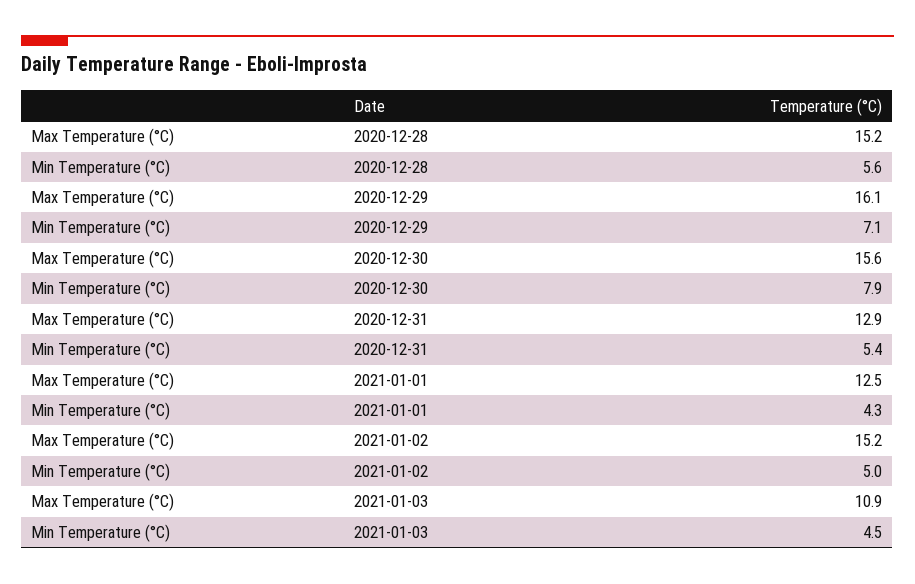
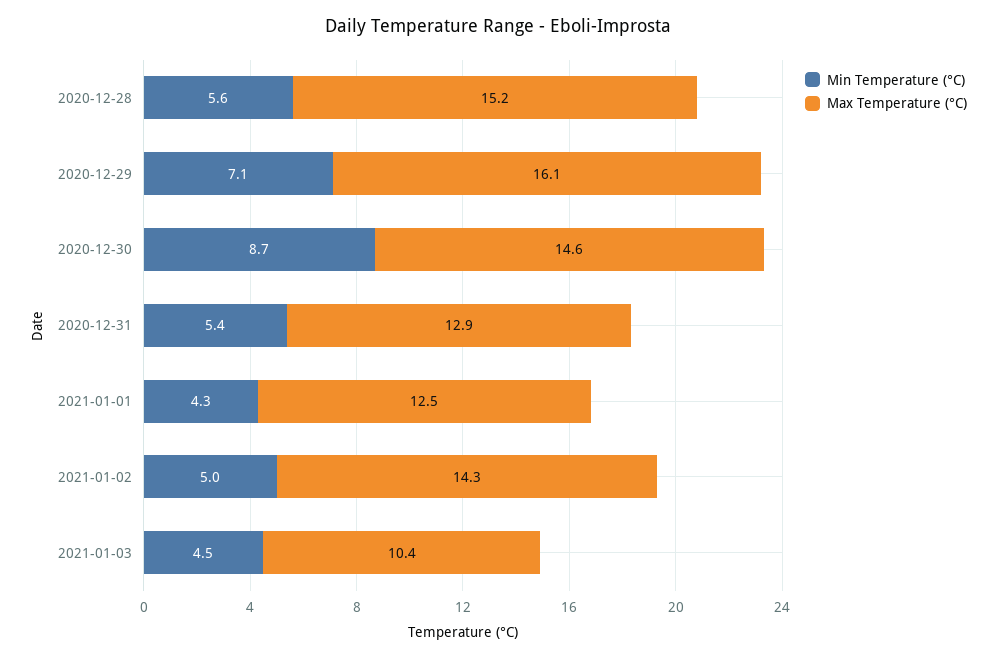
Max Temperature (°C), 2020-12-30: 15.6 -> 14.6
Min Temperature (°C), 2020-12-30: 7.9 -> 8.7
Max Temperature (°C), 2021-01-02: 15.2 -> 14.3
Max Temperature (°C), 2021-01-03: 10.9 -> 10.4

